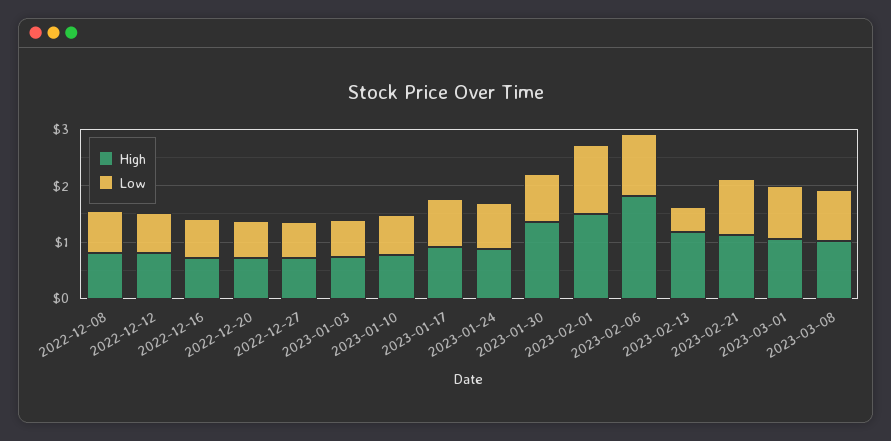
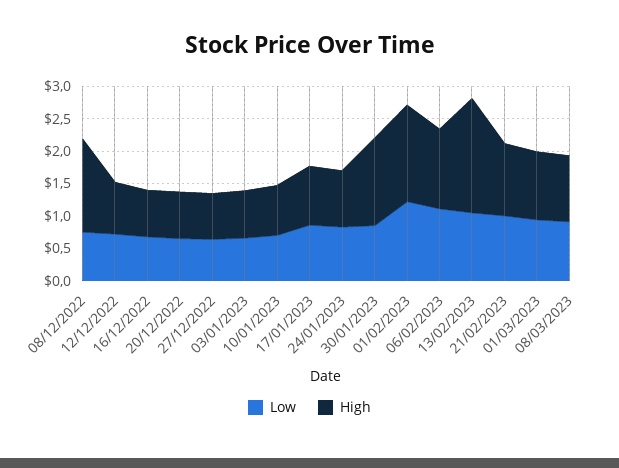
High, 2022-12-08: 0.8 -> 1.5
High, 2023-02-06: 1.8 -> 1.25
High, 2023-02-13: 1.2 -> 1.75
Low, 2023-02-13: 0.4 -> 1

